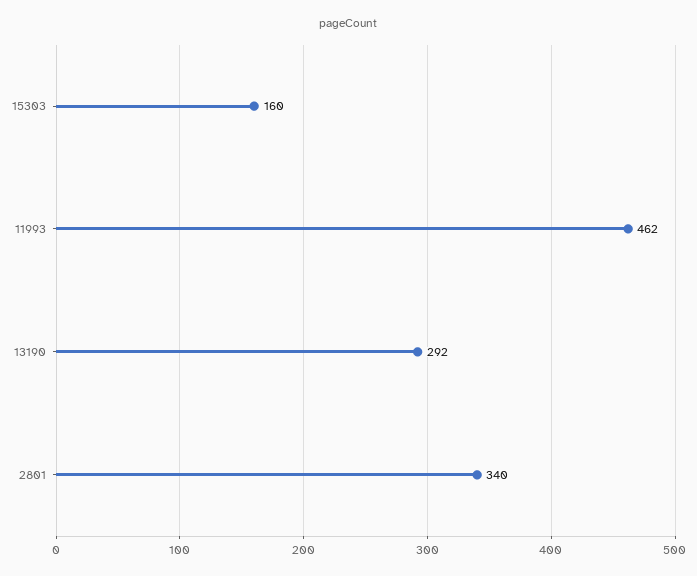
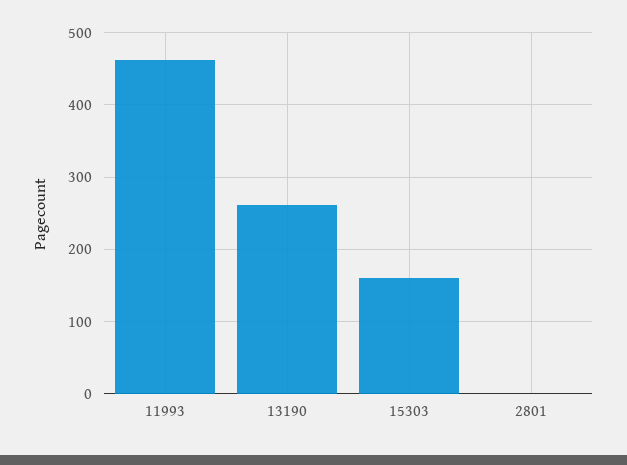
13190: 292 -> 260
2801: 340 -> 0

